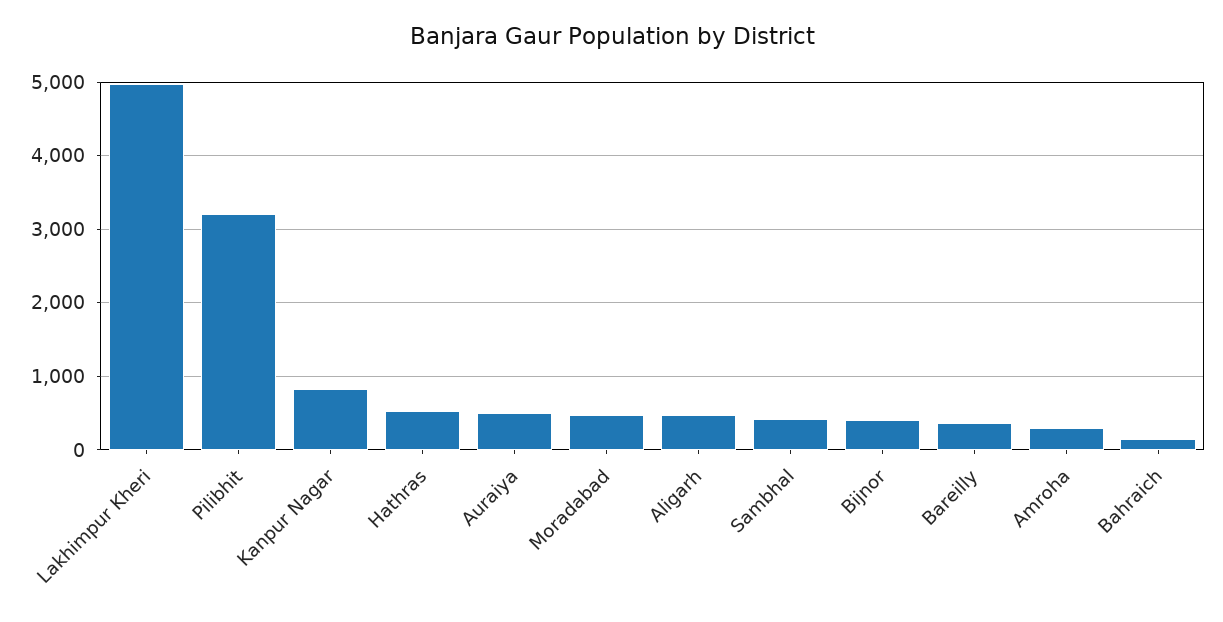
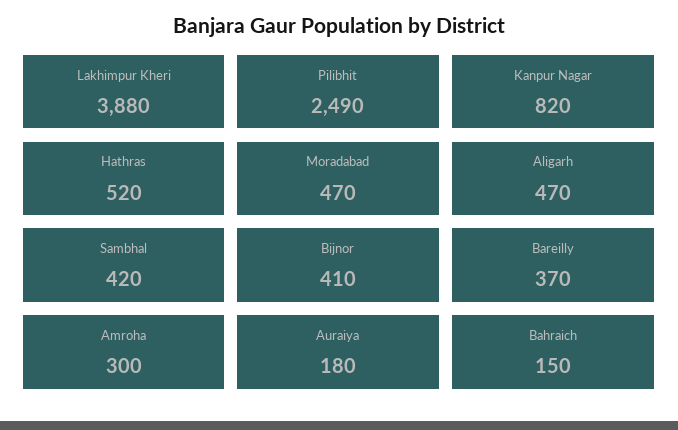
Lakhimpur Kheri: 5000 -> 3880
Pilibhit: 3200 -> 2490
Auraiya: 500 -> 180

